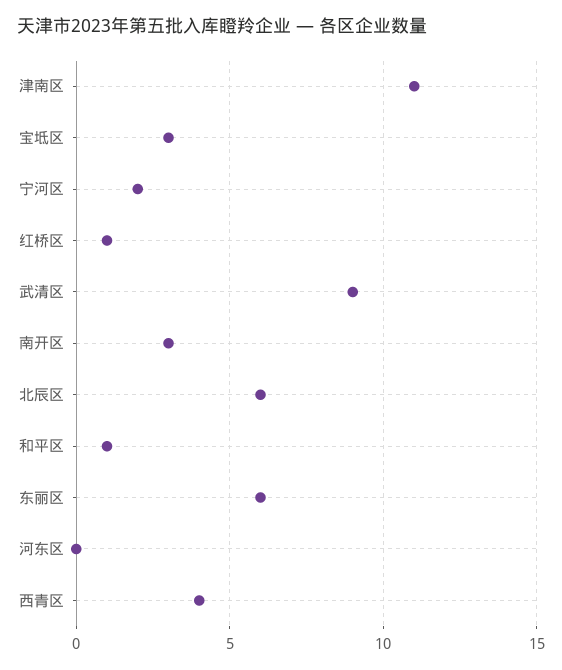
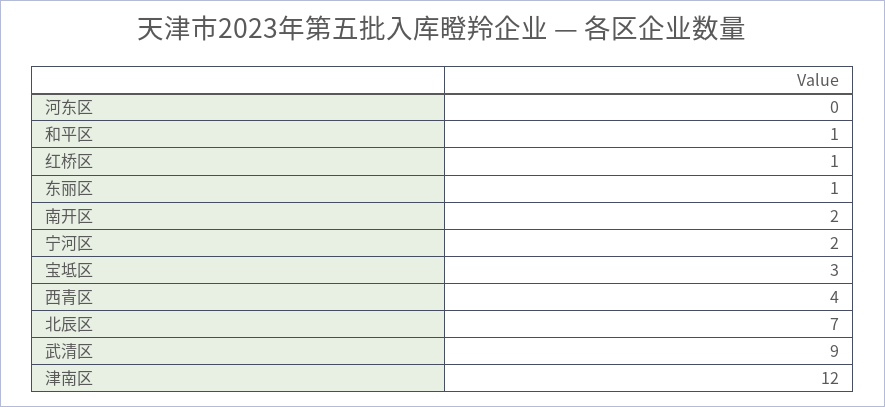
津南区: 11 -> 12
南开区: 3 -> 2
北辰区: 6 -> 7
东丽区: 6 -> 1

